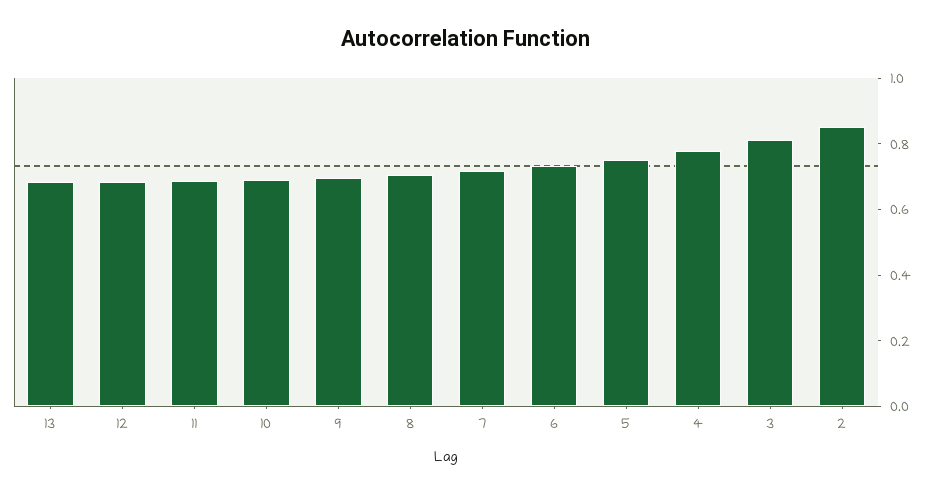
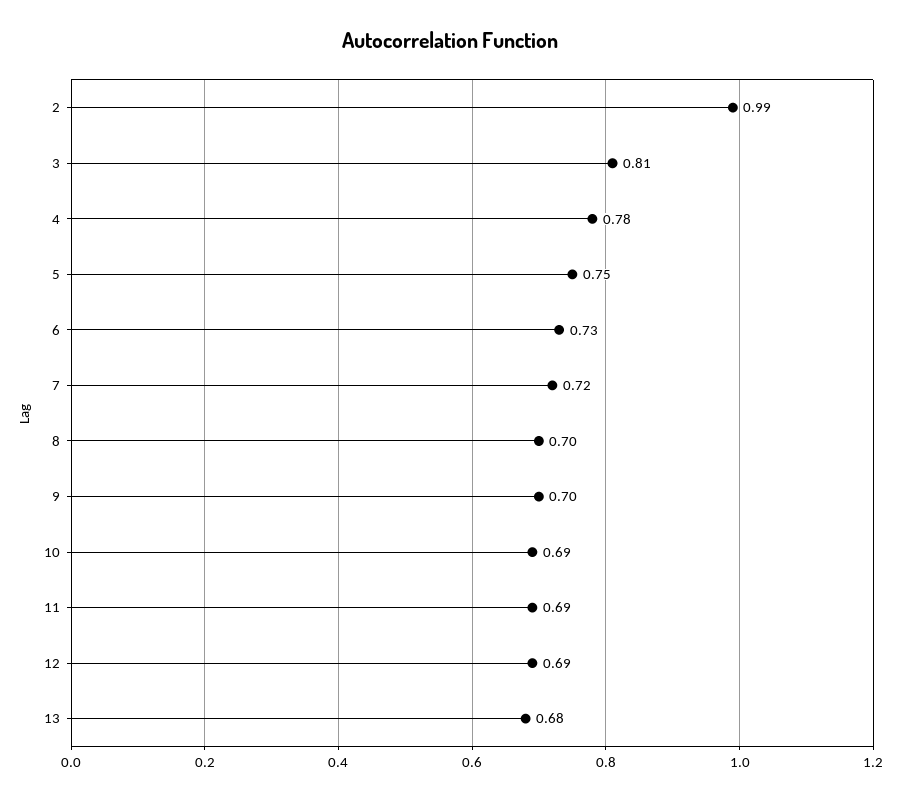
2: 0.85 -> 0.99

